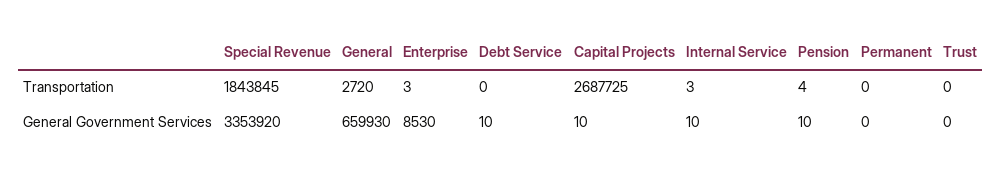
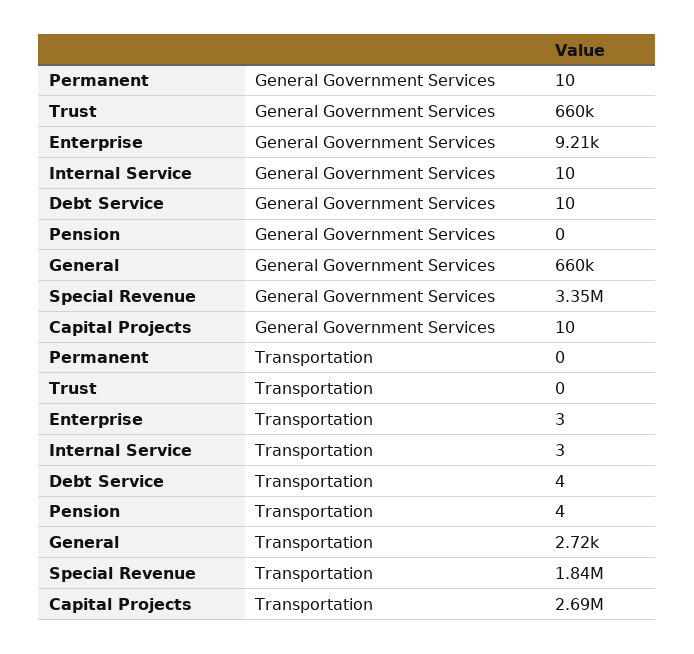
Debt Service, Transportation: 0 -> 4
Enterprise, General Government Services: 8530 -> 9210
Pension, General Government Services: 10 -> 0
Permanent, General Government Services: 0 -> 10
Trust, General Government Services: 0 -> 660000

